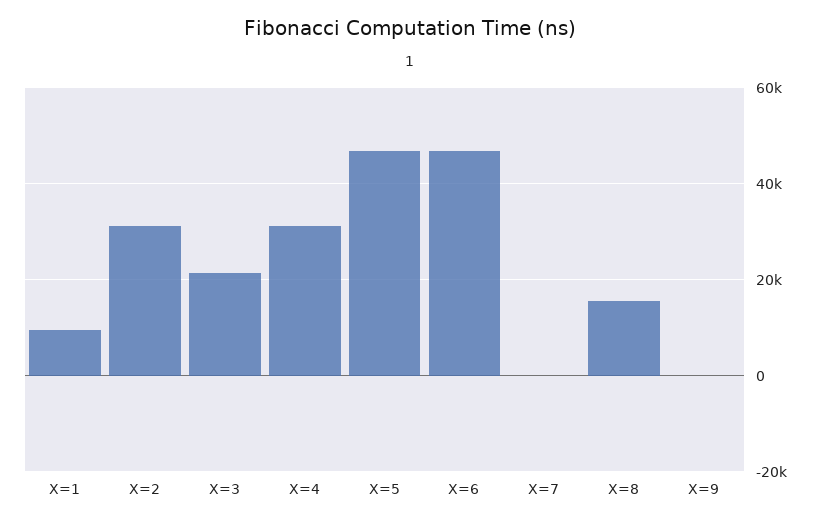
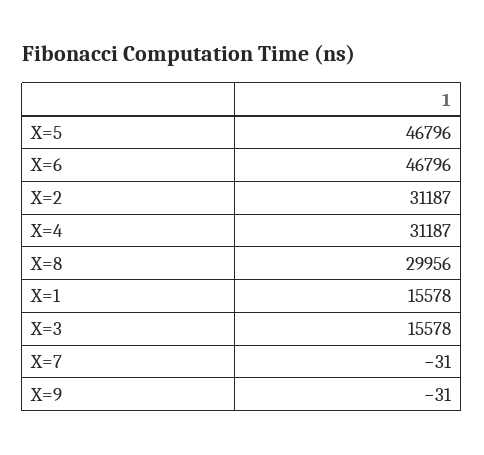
X=1: 10000 -> 15578
X=3: 22000 -> 15578
X=8: 16000 -> 29956

